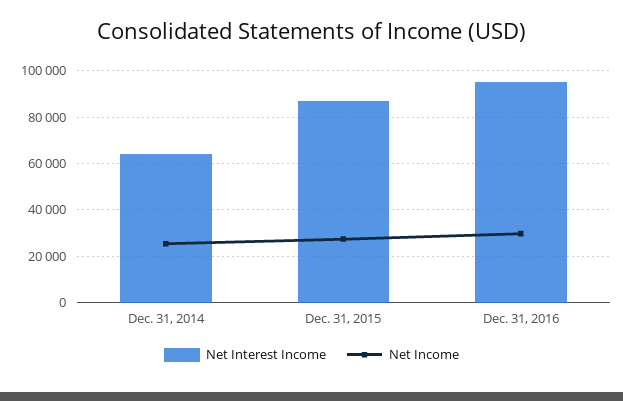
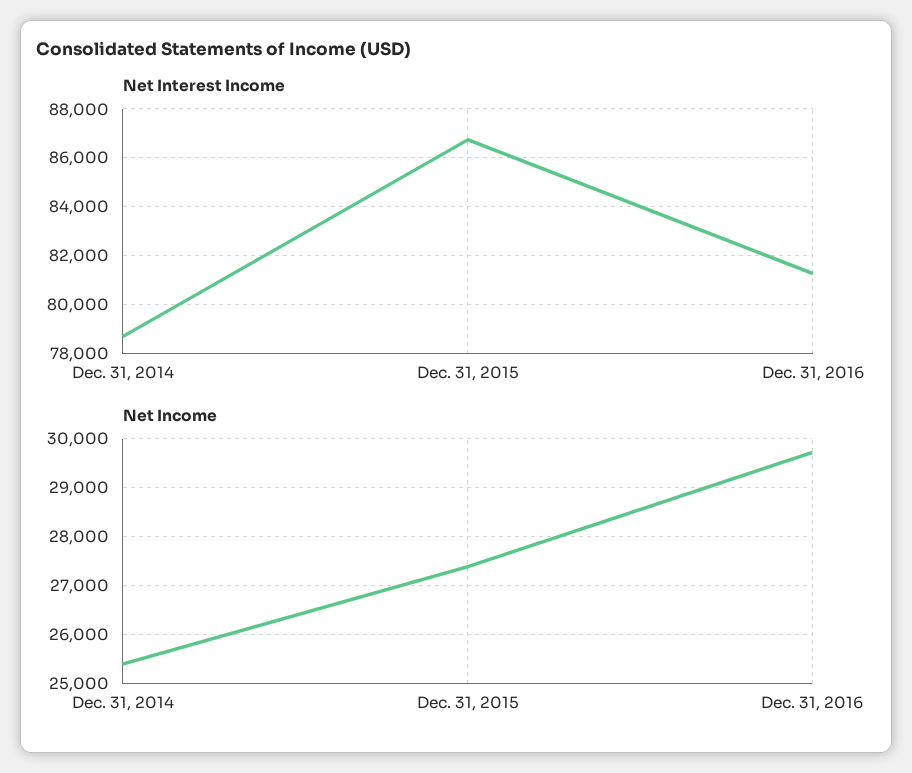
Net Interest Income, Dec. 31, 2014: 65000 -> 78750
Net Interest Income, Dec. 31, 2016: 95000 -> 81250

